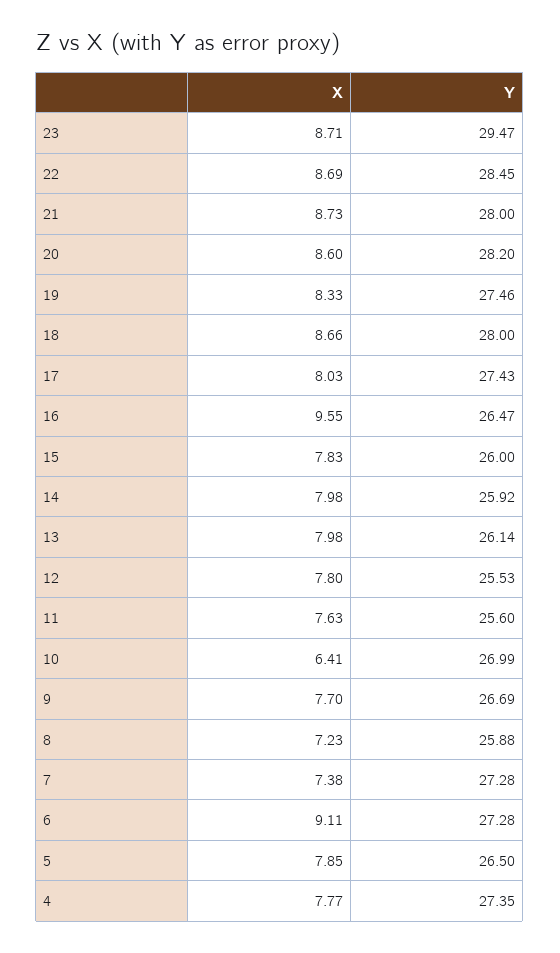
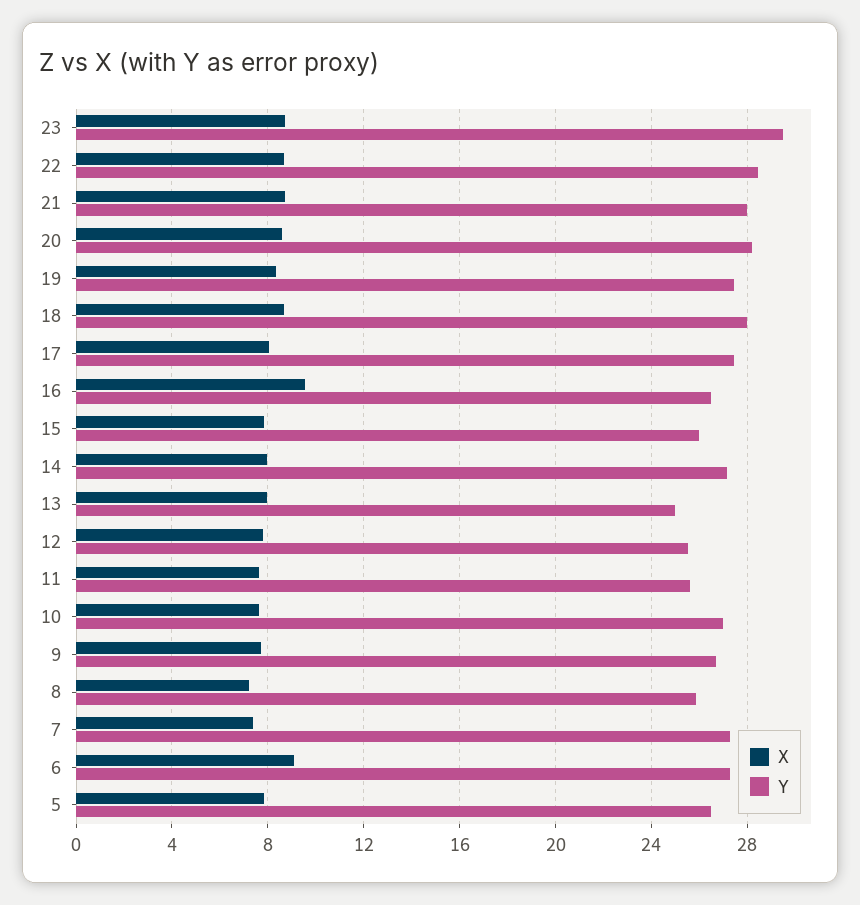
Y, 14: 25.92 -> 27
Y, 13: 26.14 -> 25
X, 10: 6.41 -> 7.5
X, 4: 7.77 -> none
Y, 4: 27.35 -> none

